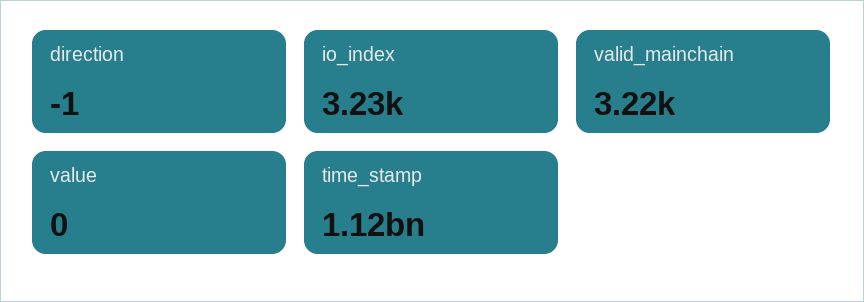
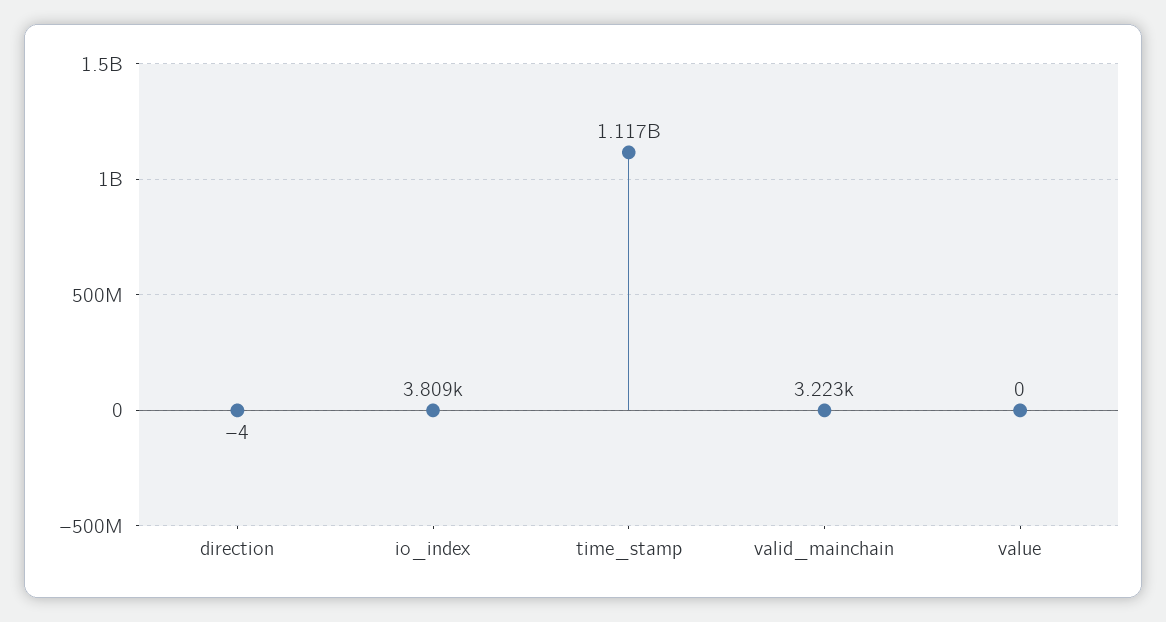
direction: -1 -> -4
io_index: 3230 -> 3809

